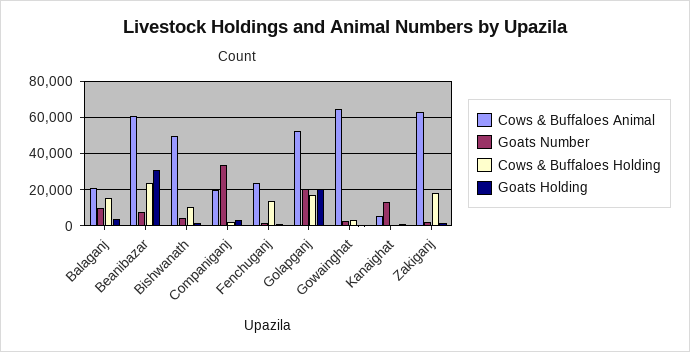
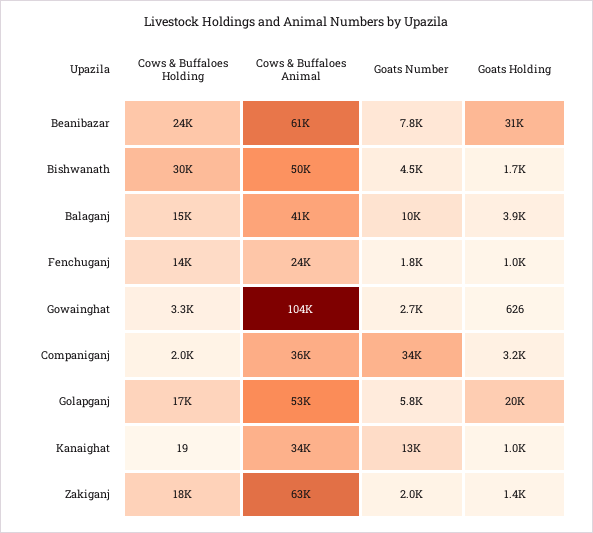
Cows & Buffaloes Animal, Balaganj: 20000 -> 41000
Cows & Buffaloes Holding, Bishwanath: 10000 -> 30000
Cows & Buffaloes Animal, Companiganj: 20000 -> 36000
Goats Number, Golapganj: 20000 -> 5800
Cows & Buffaloes Animal, Gowainghat: 65000 -> 104000
Cows & Buffaloes Animal, Kanaighat: 5000 -> 34000

